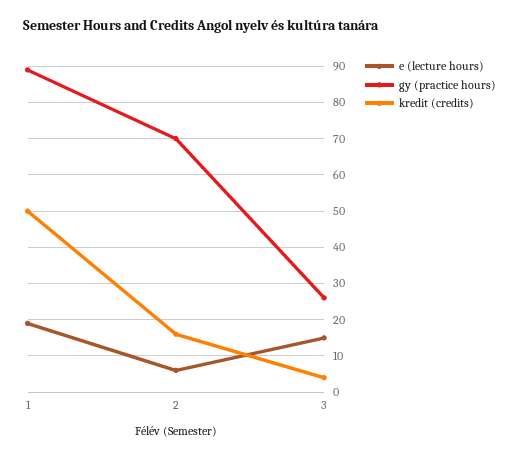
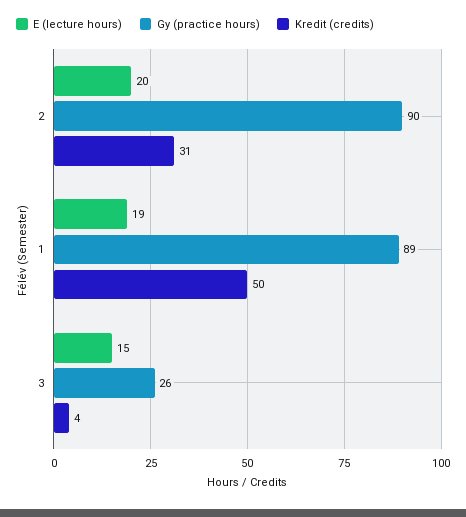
e (lecture hours), 2: 5 -> 20
gy (practice hours), 2: 70 -> 90
kredit (credits), 2: 15 -> 31

